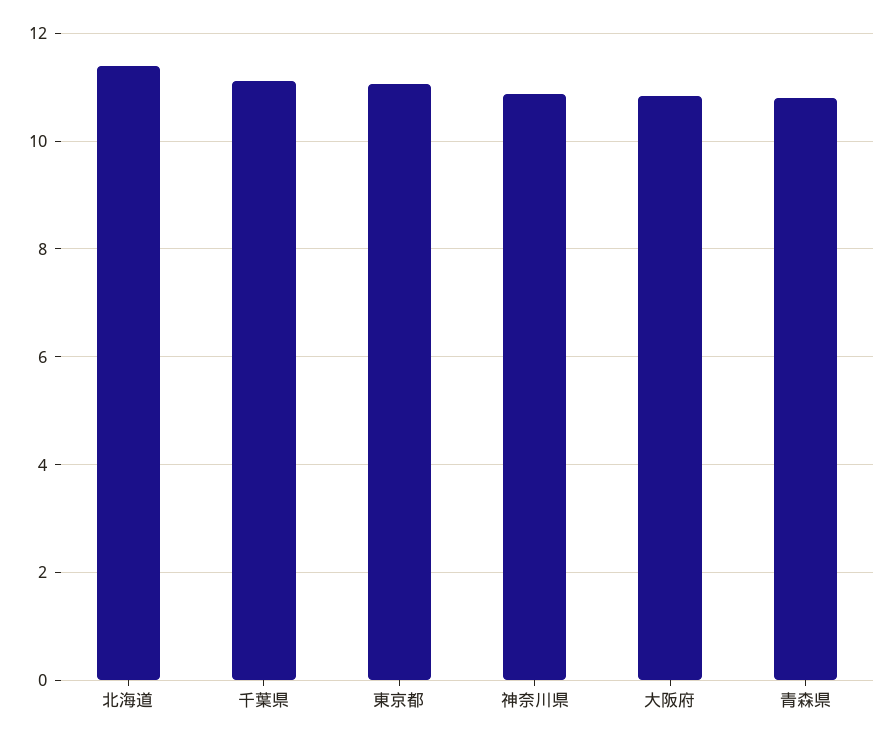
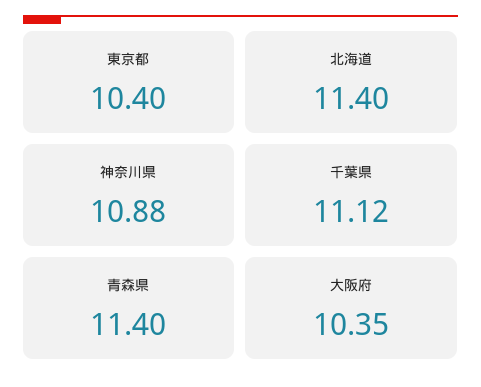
東京都: 11 -> 10.4
大阪府: 10.8 -> 10.35
青森県: 10.8 -> 11.4

